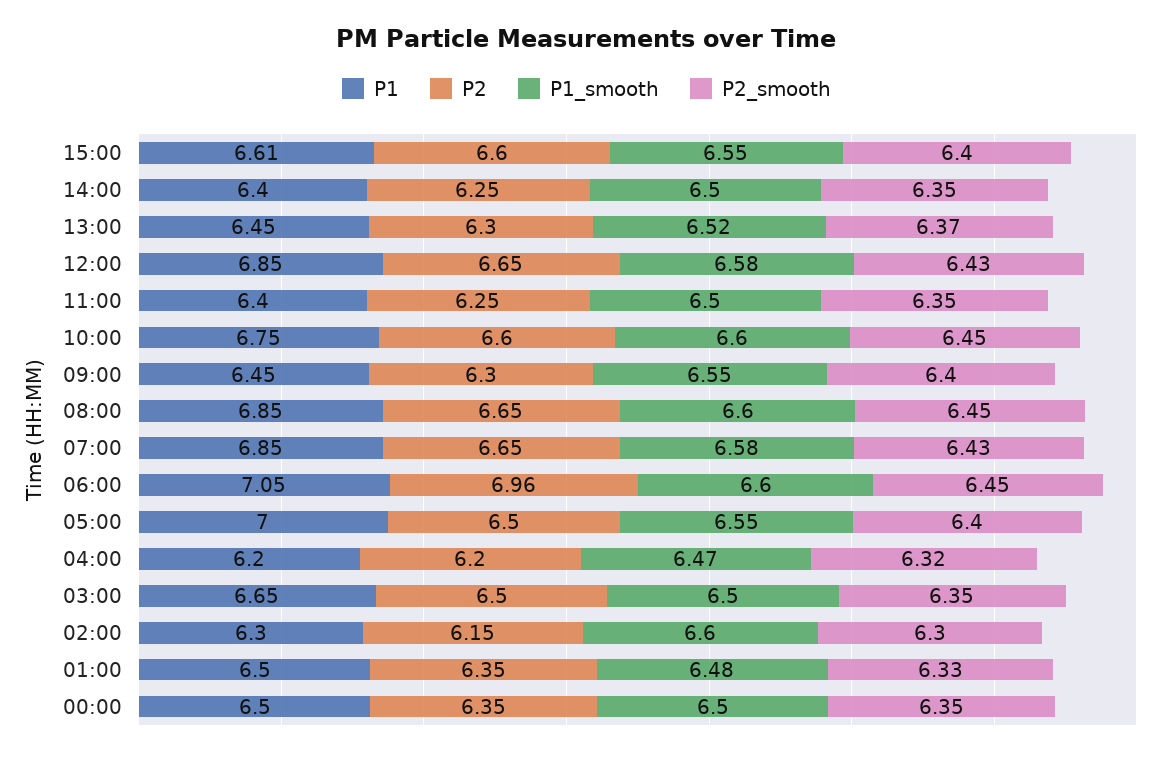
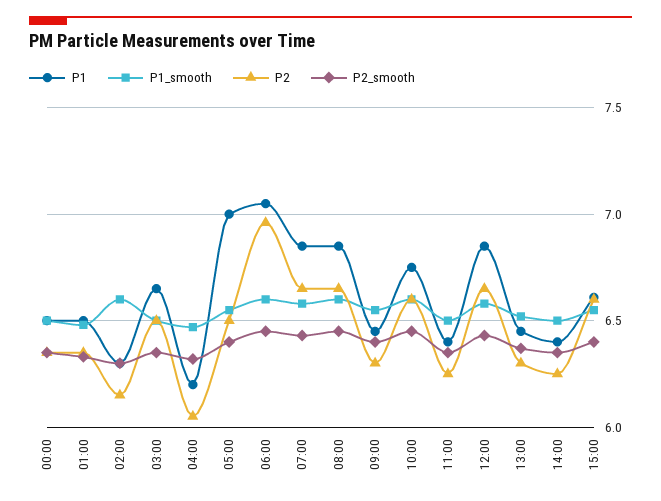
P2, 04:00: 6.2 -> 6.05

